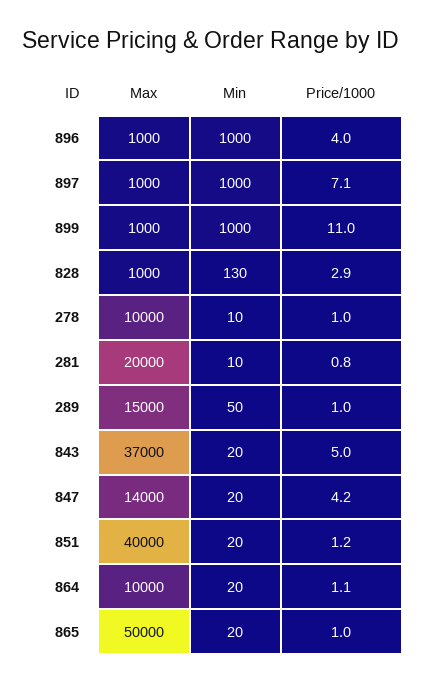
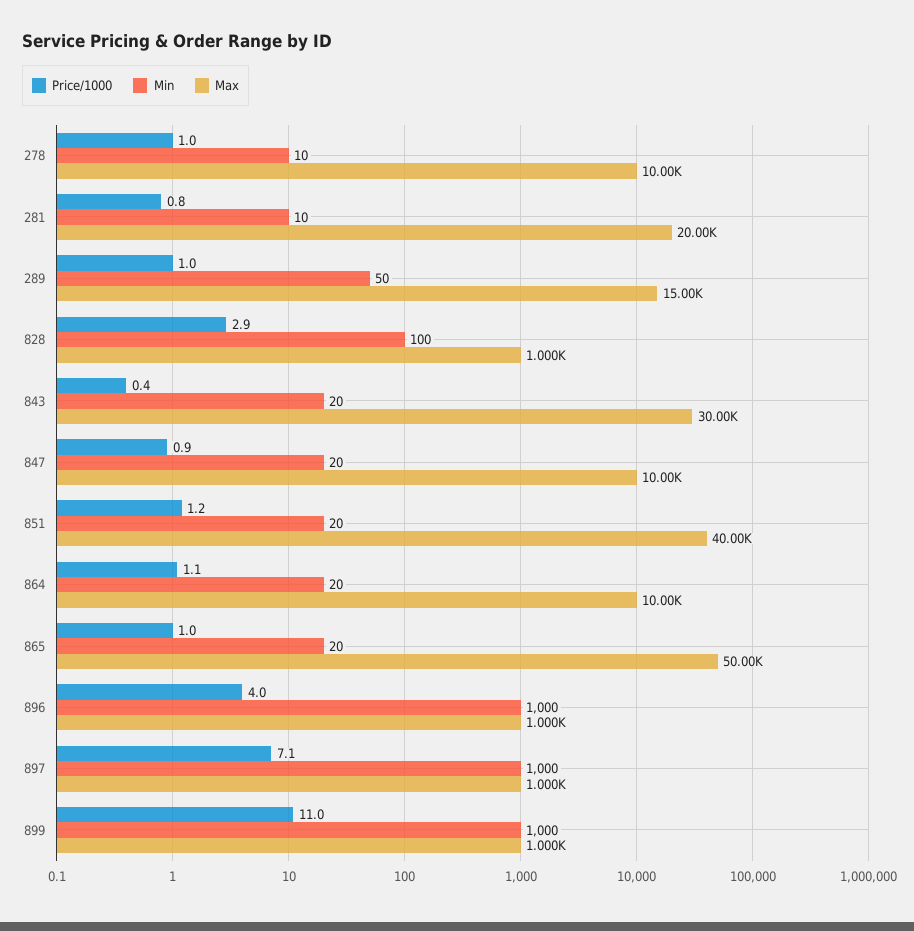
Min, 828: 130 -> 100
Max, 843: 37000 -> 30000
Price/1000, 843: 5 -> 0.4
Max, 847: 14000 -> 10000
Price/1000, 847: 4.2 -> 0.9

